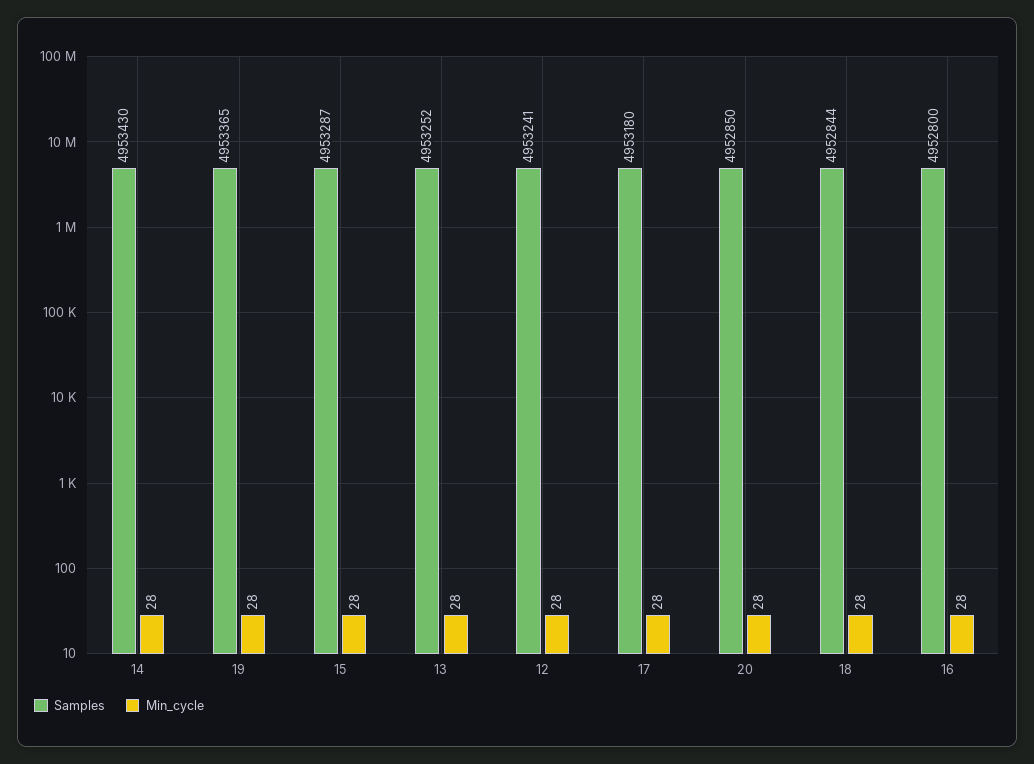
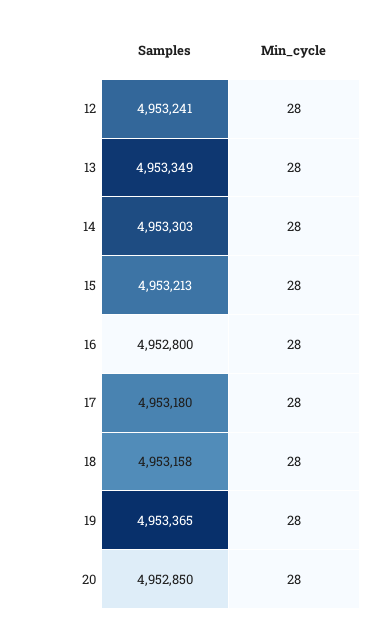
Samples, 14: 4953430 -> 4953303
Samples, 15: 4953287 -> 4953213
Samples, 13: 4953252 -> 4953349
Samples, 18: 4952844 -> 4953158

